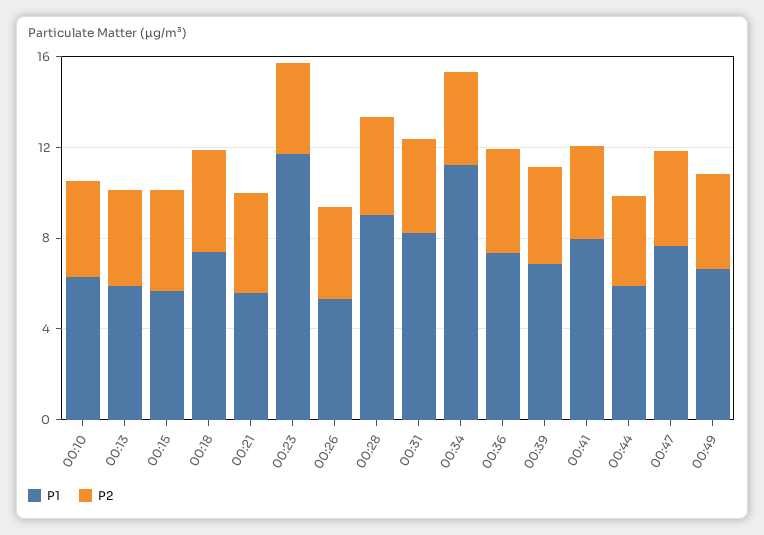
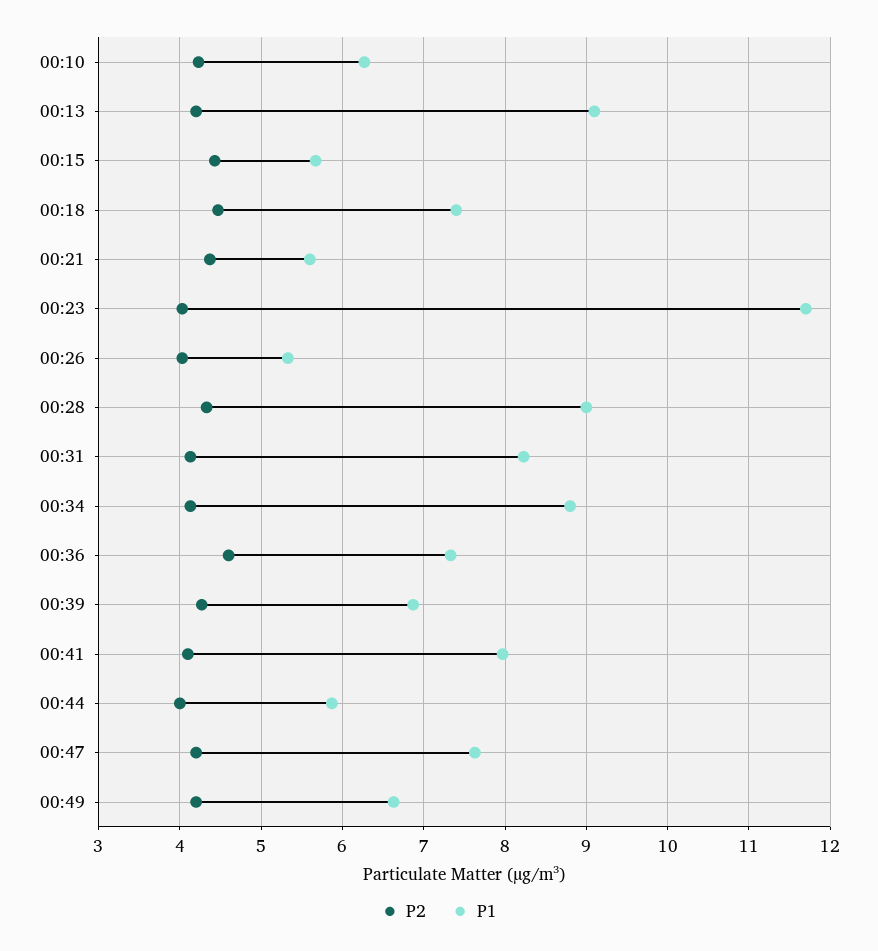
P1, 00:13: 6 -> 9.1
P1, 00:34: 11 -> 8.8

